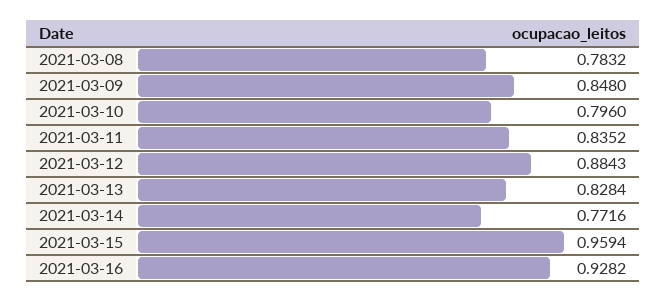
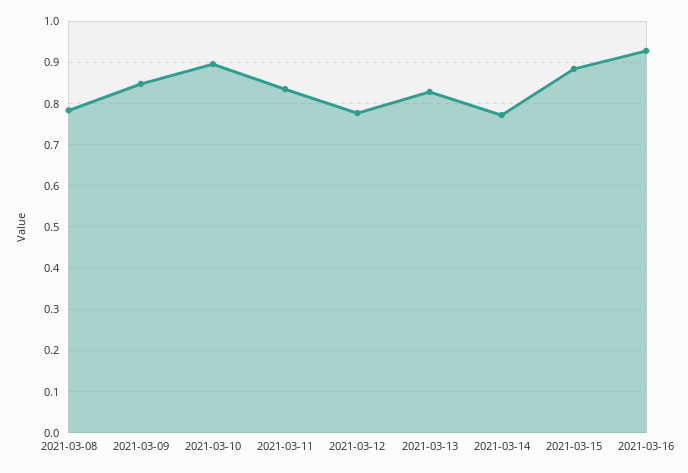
2021-03-10: 0.796 -> 0.9
2021-03-12: 0.8843 -> 0.78
2021-03-15: 0.9594 -> 0.88

